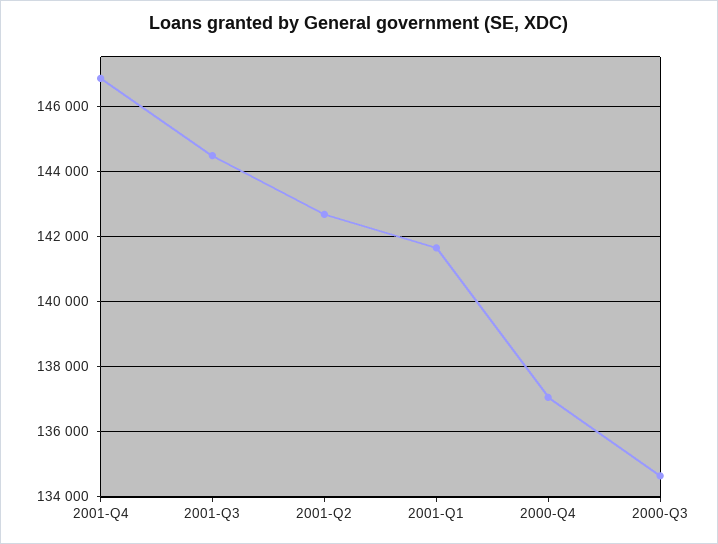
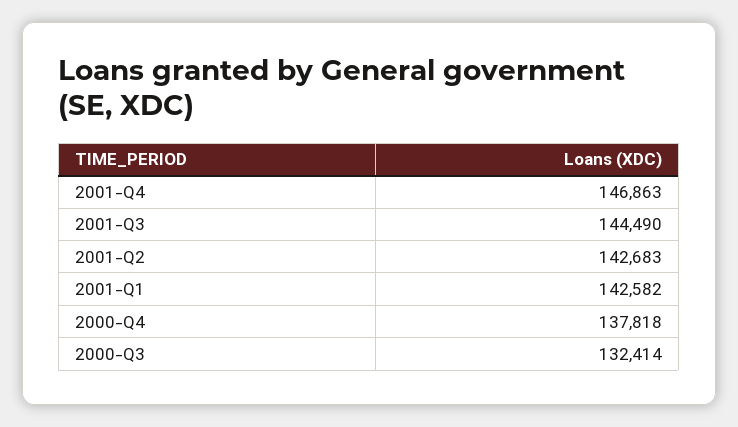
2001-Q1: 141600 -> 142582
2000-Q4: 137000 -> 137818
2000-Q3: 134600 -> 132414

